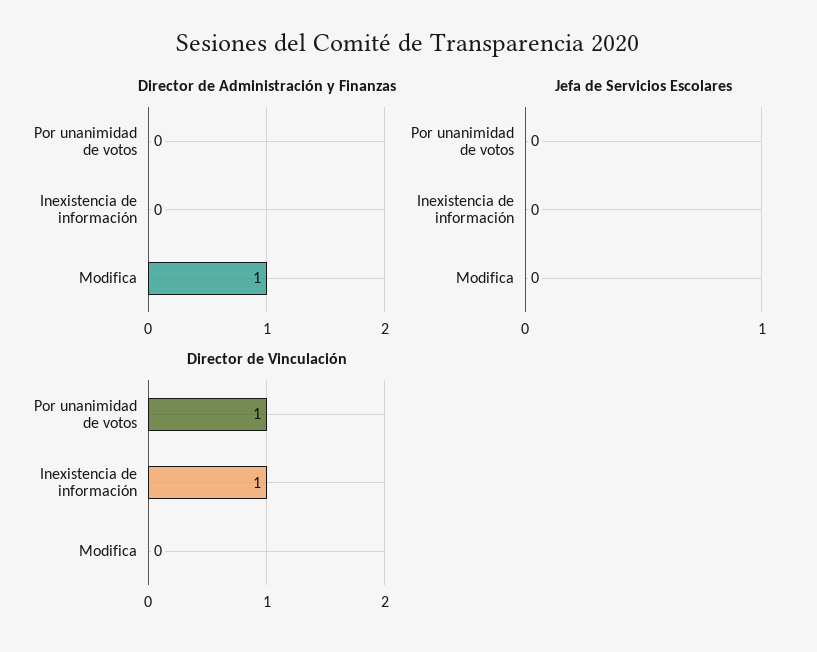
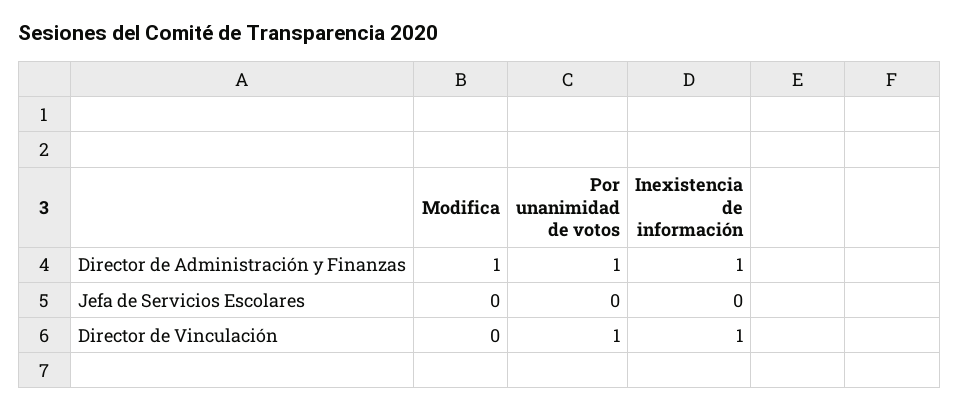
Director de Administración y Finanzas, Por unanimidad de votos: 0 -> 1
Director de Administración y Finanzas, Inexistencia de información: 0 -> 1

